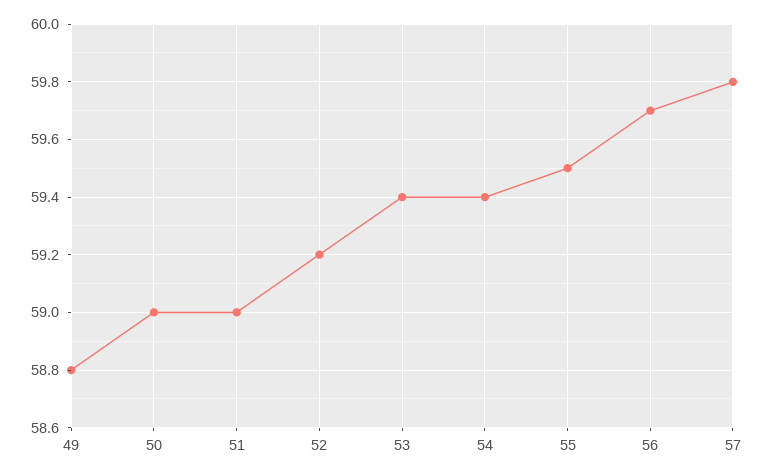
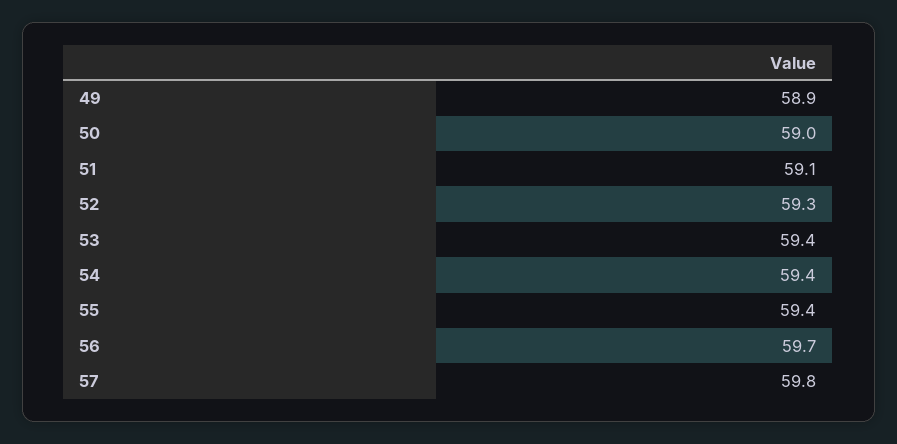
49: 58.8 -> 58.9
51: 59 -> 59.1
52: 59.2 -> 59.3
55: 59.5 -> 59.4

